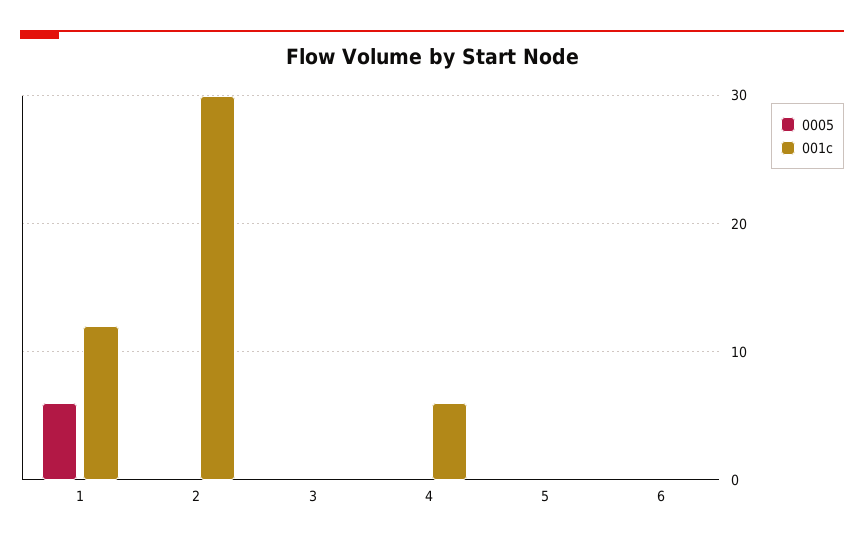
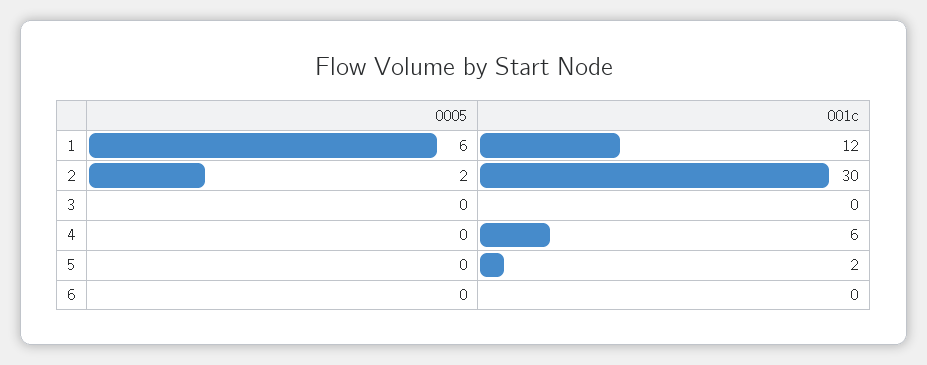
0005, 2: 0 -> 2
001c, 5: 0 -> 2

